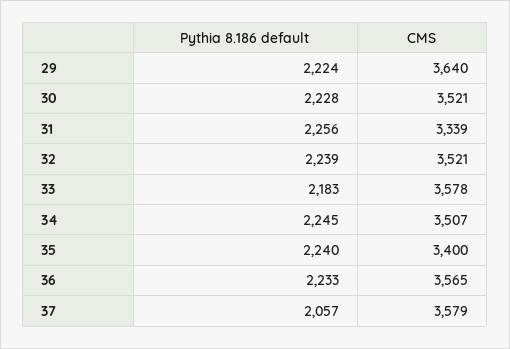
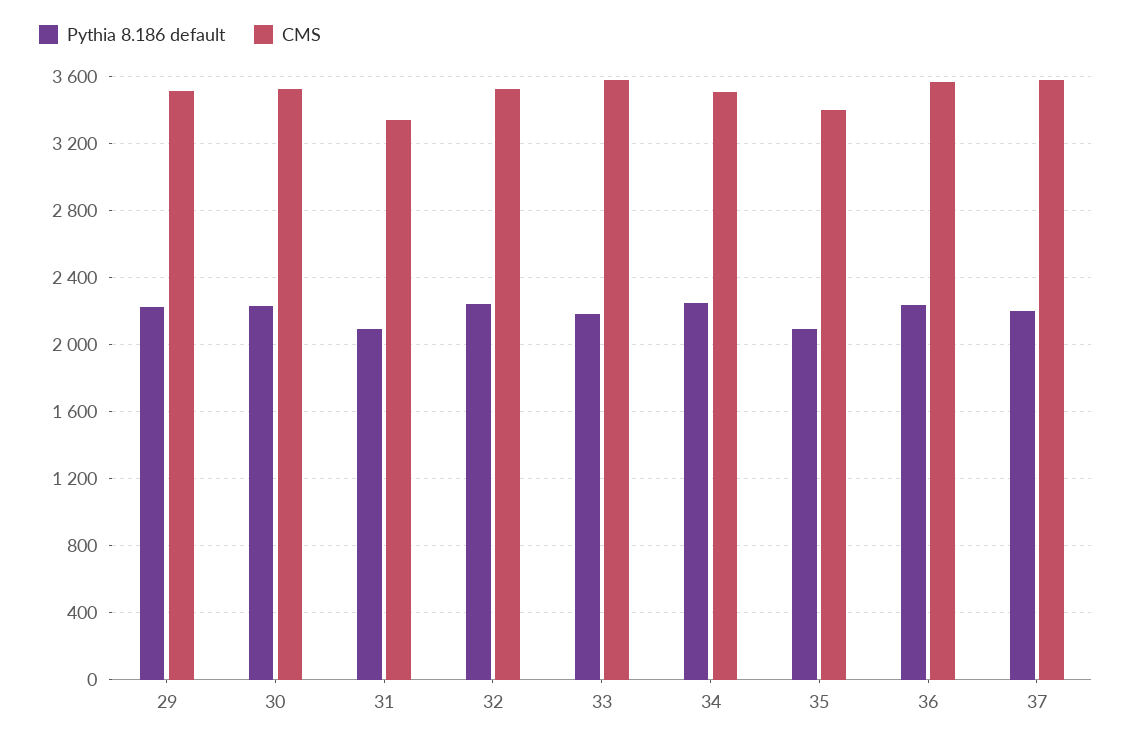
CMS, 29: 3640 -> 3500
Pythia 8.186 default, 31: 2256 -> 2100
Pythia 8.186 default, 35: 2240 -> 2100
Pythia 8.186 default, 37: 2057 -> 2200

